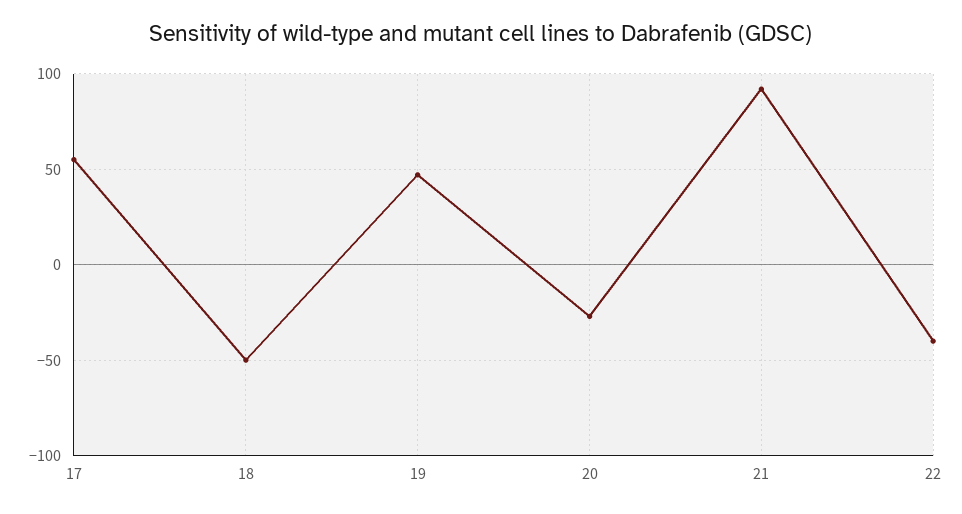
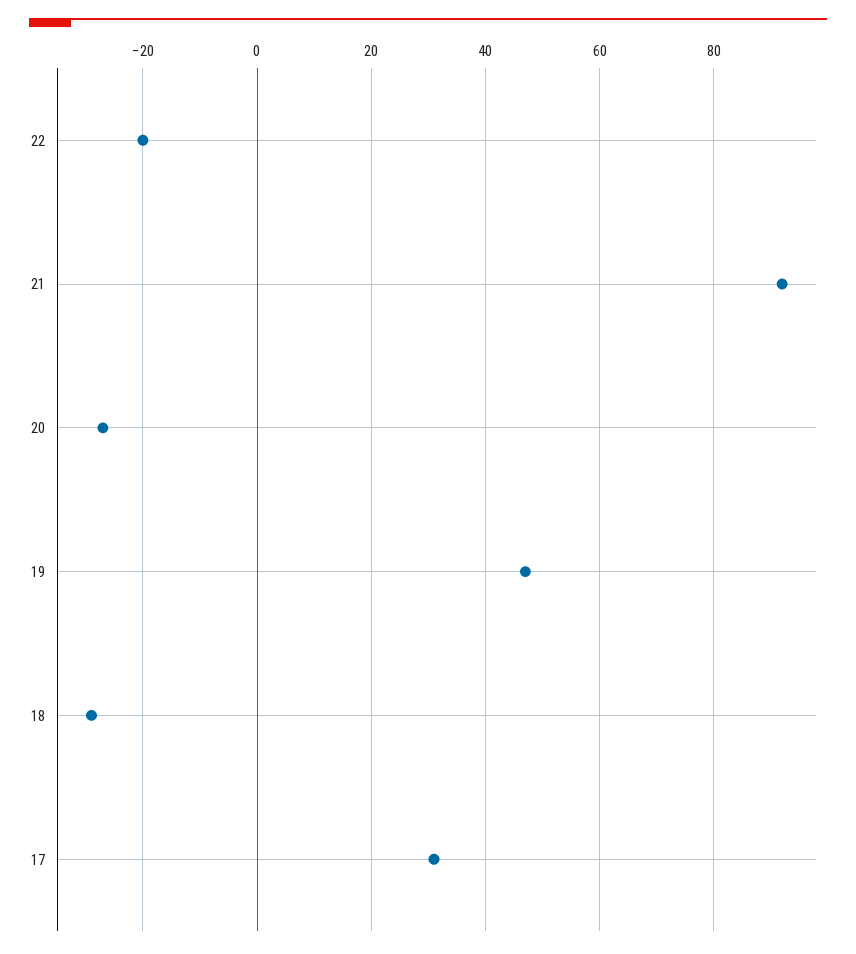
17: 55 -> 30
18: -50 -> -30
22: -40 -> -20

